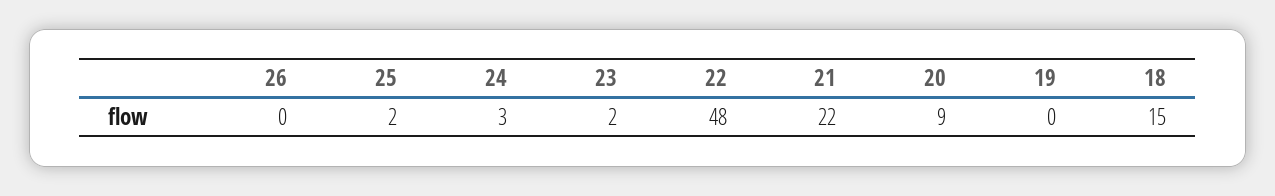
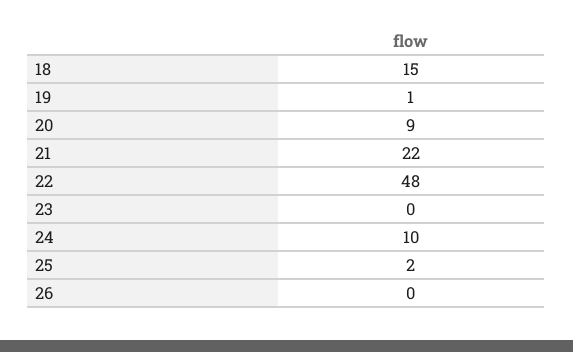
24: 3 -> 10
23: 2 -> 0
19: 0 -> 1

